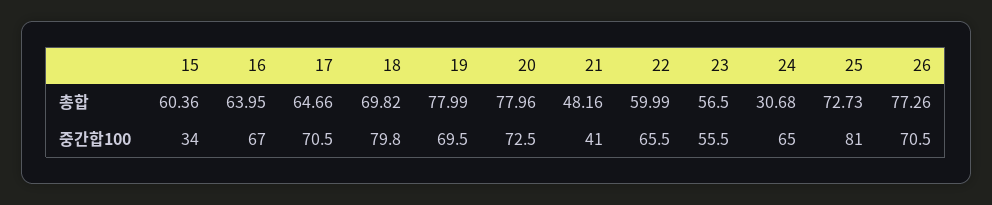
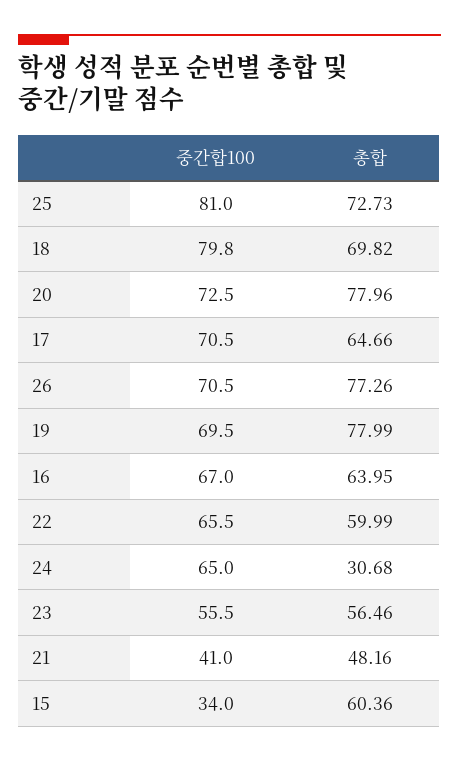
23, 총합: 56.5 -> 56.46

